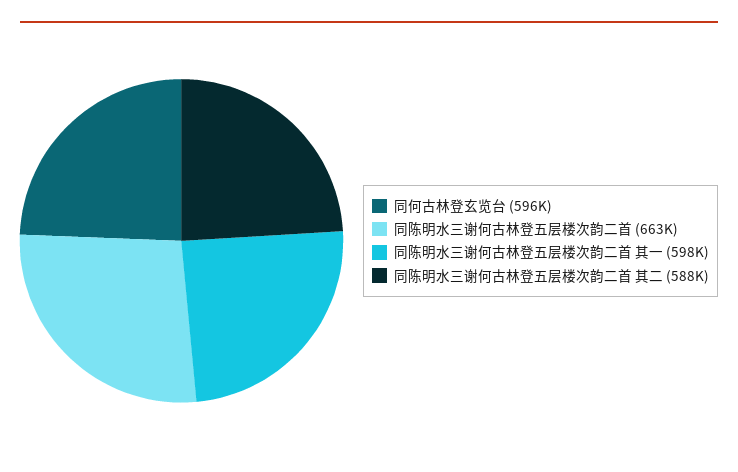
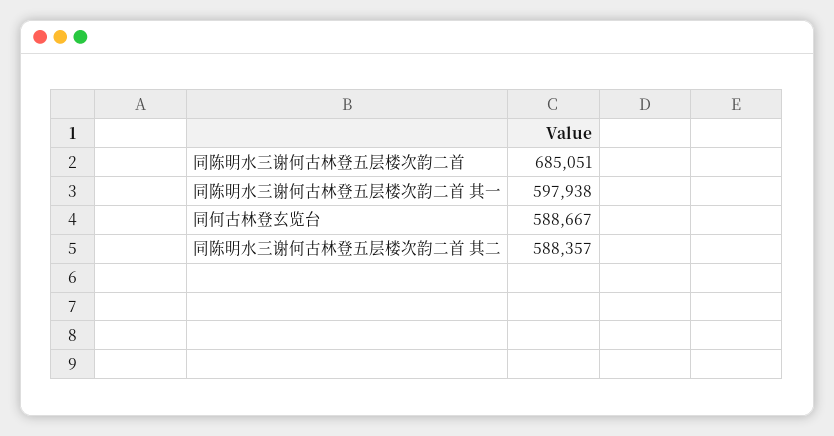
同何古林登玄览台: 596000 -> 588667
同陈明水三谢何古林登五层楼次韵二首: 663000 -> 685051

